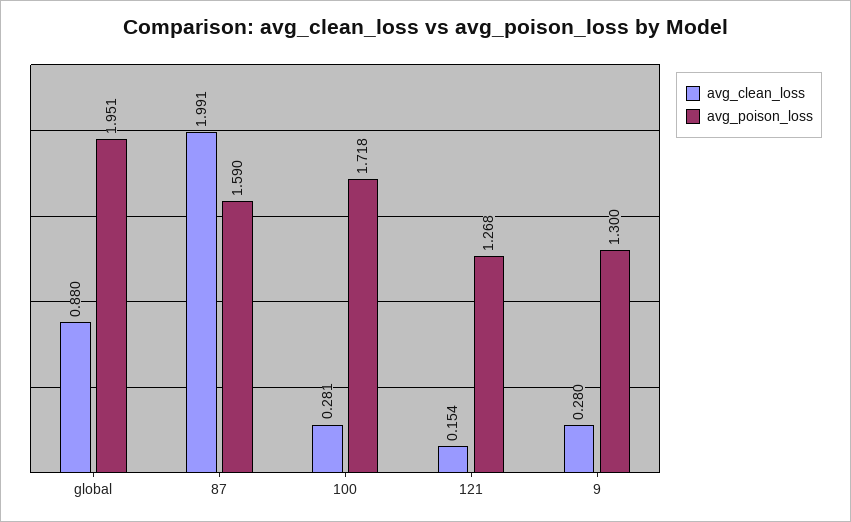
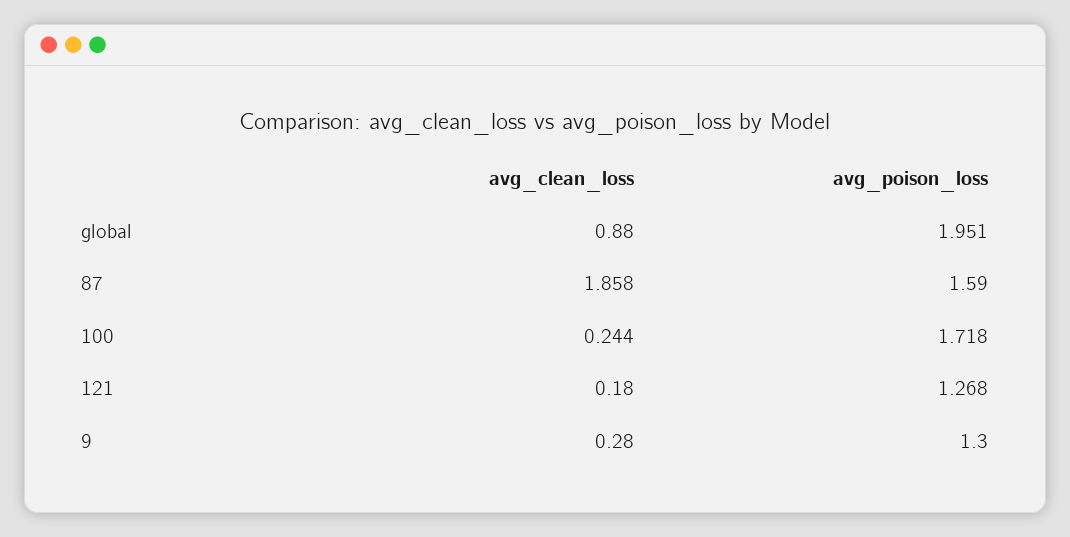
avg_clean_loss, 87: 1.991 -> 1.858
avg_clean_loss, 100: 0.281 -> 0.244
avg_clean_loss, 121: 0.154 -> 0.18

